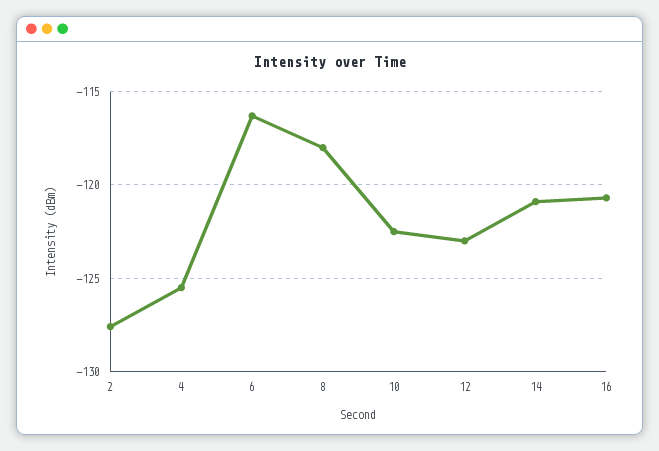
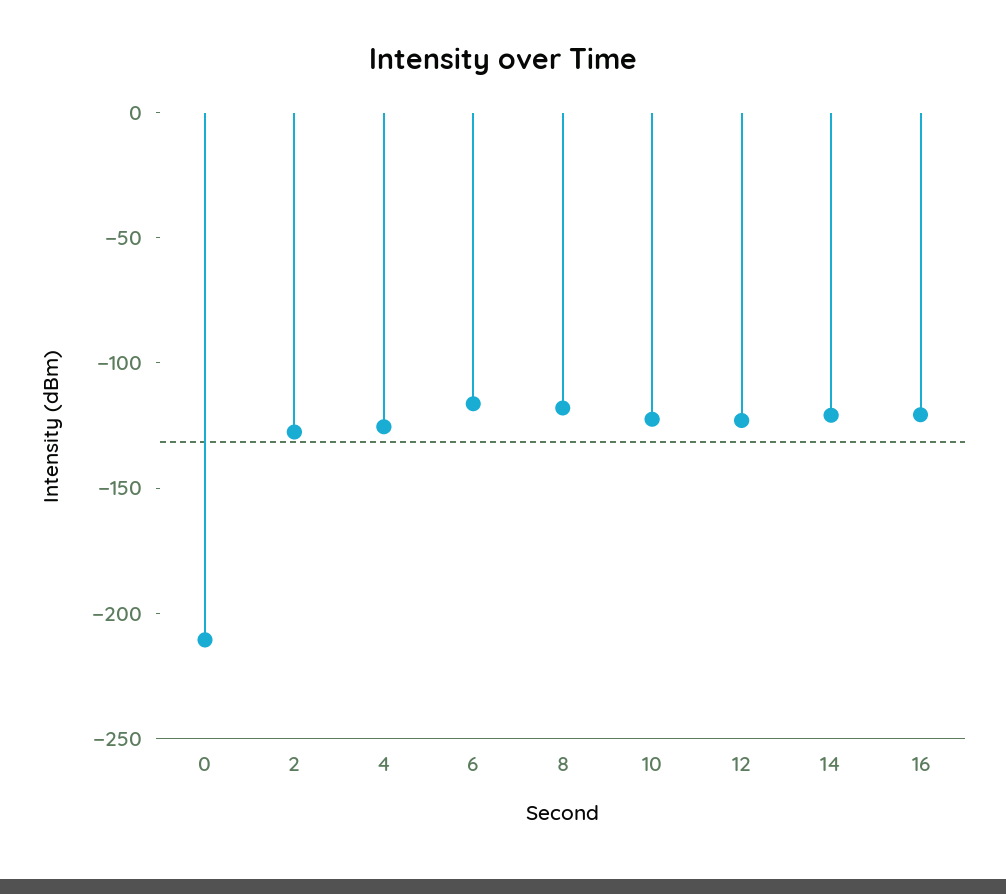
0: none -> -210

